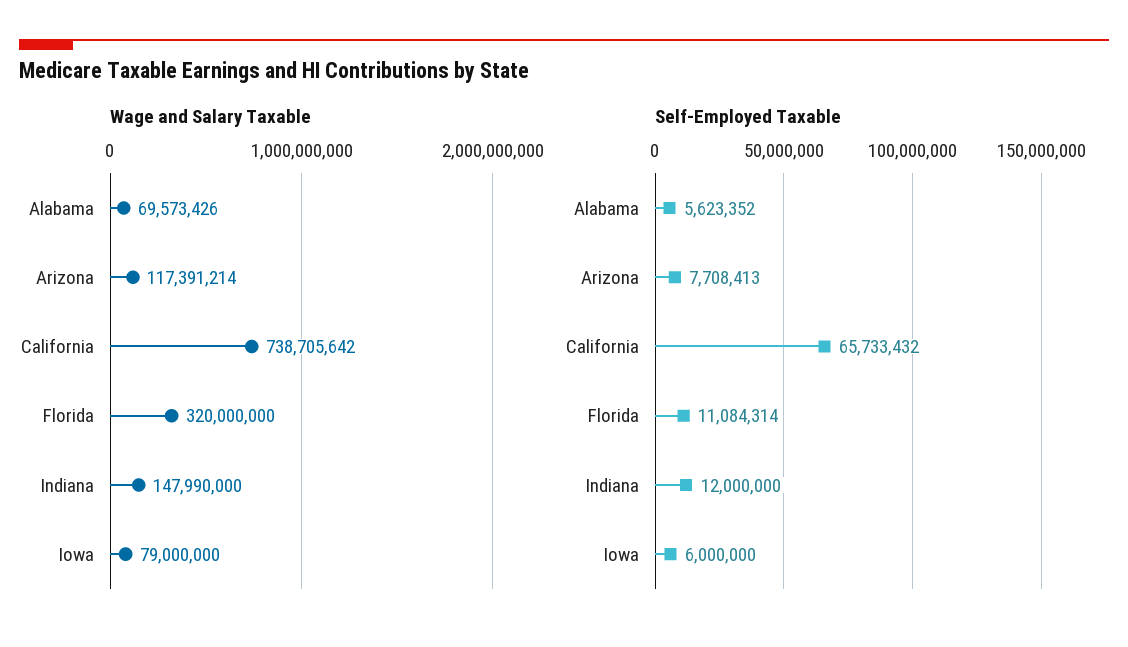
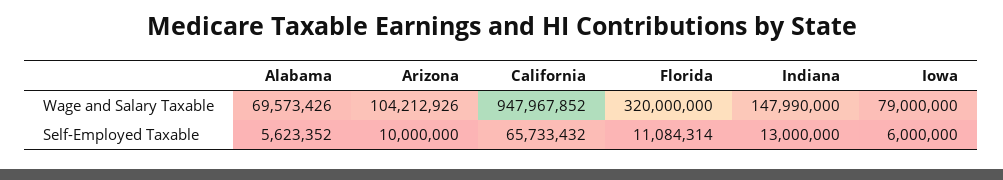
Wage and Salary Taxable, Arizona: 117391214 -> 104212926
Wage and Salary Taxable, California: 738705642 -> 947967852
Self-Employed Taxable, Arizona: 7708413 -> 10000000
Self-Employed Taxable, Indiana: 12000000 -> 13000000

